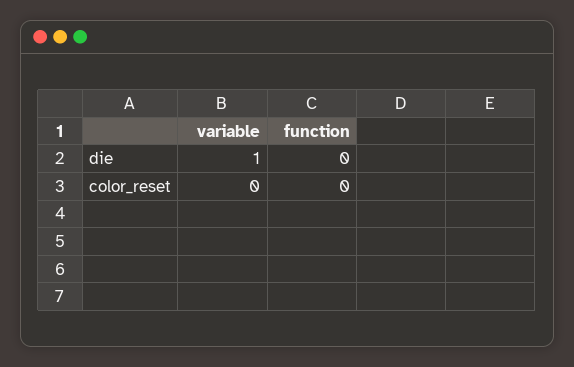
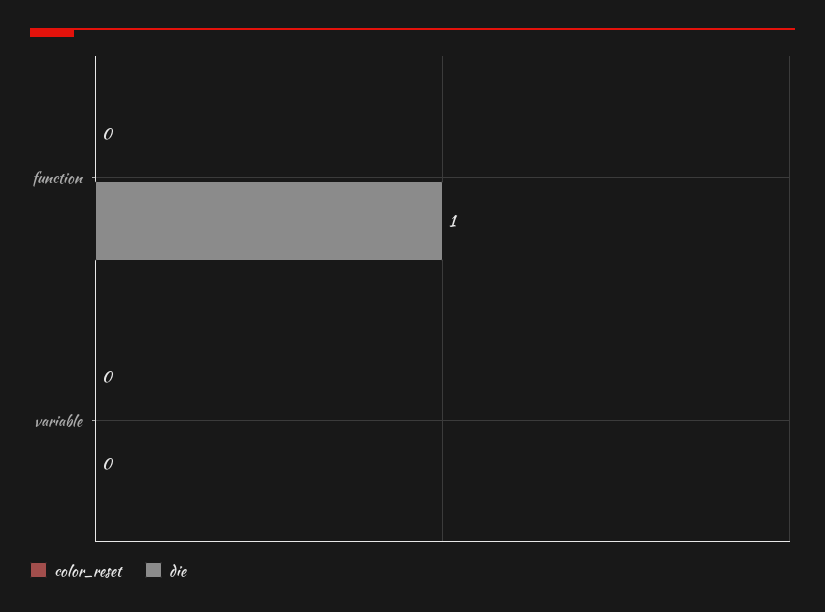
die, variable: 1 -> 0
die, function: 0 -> 1

